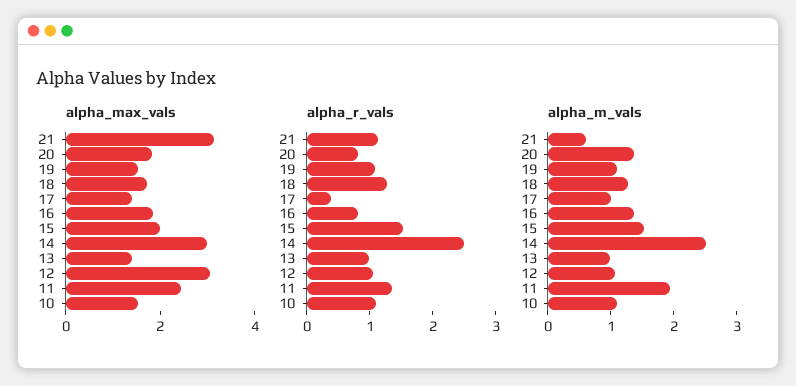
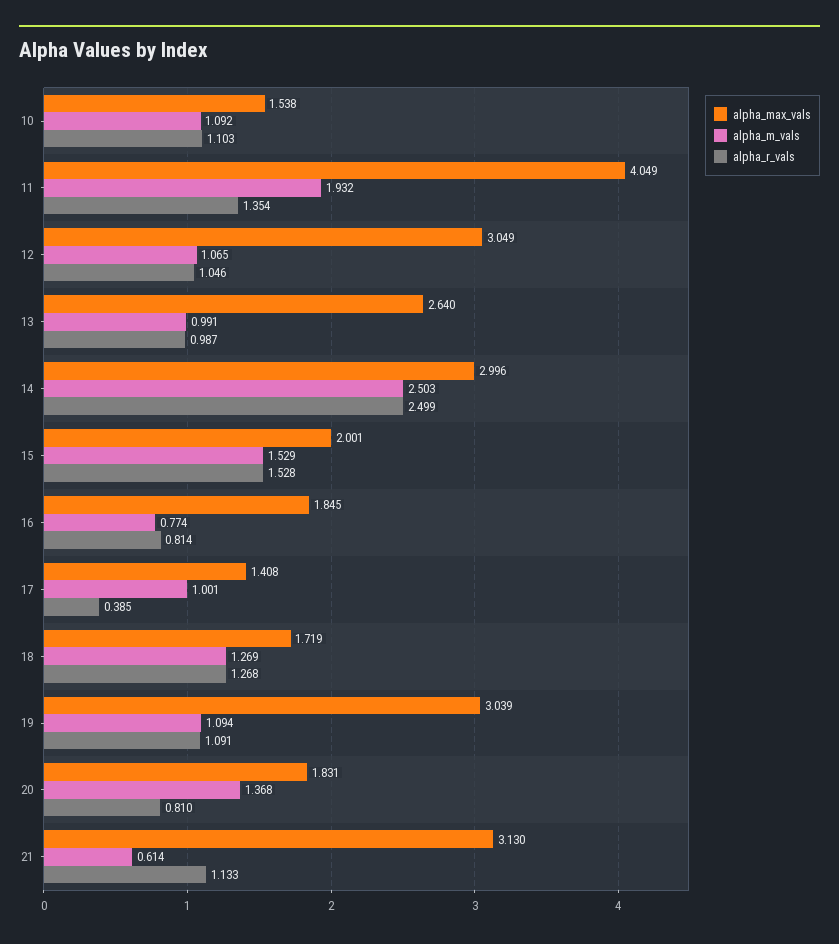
alpha_max_vals, 19: 1.5 -> 3.039
alpha_max_vals, 13: 1.5 -> 2.64
alpha_max_vals, 11: 2.5 -> 4.049
alpha_m_vals, 16: 1.4 -> 0.774

